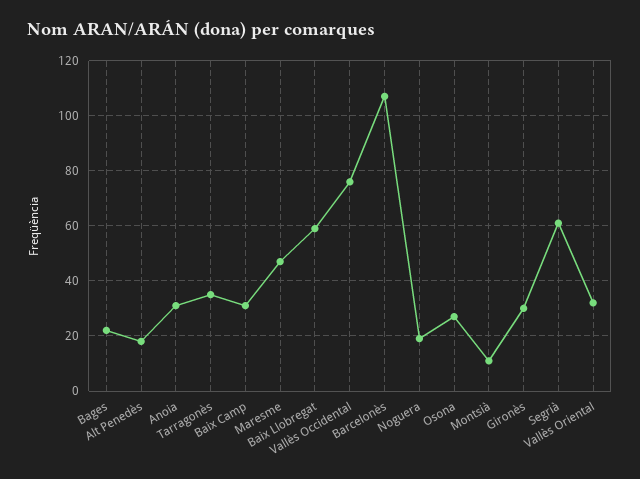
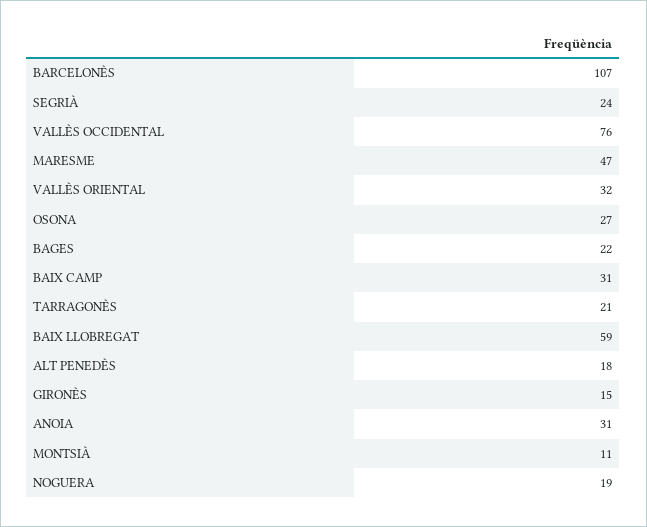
Tarragonès: 35 -> 21
Gironès: 30 -> 15
Segrià: 60 -> 24

